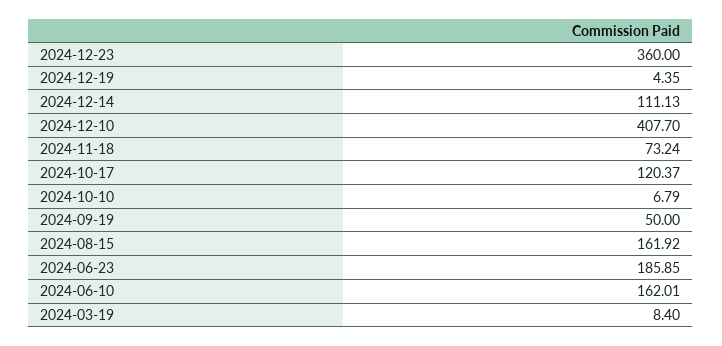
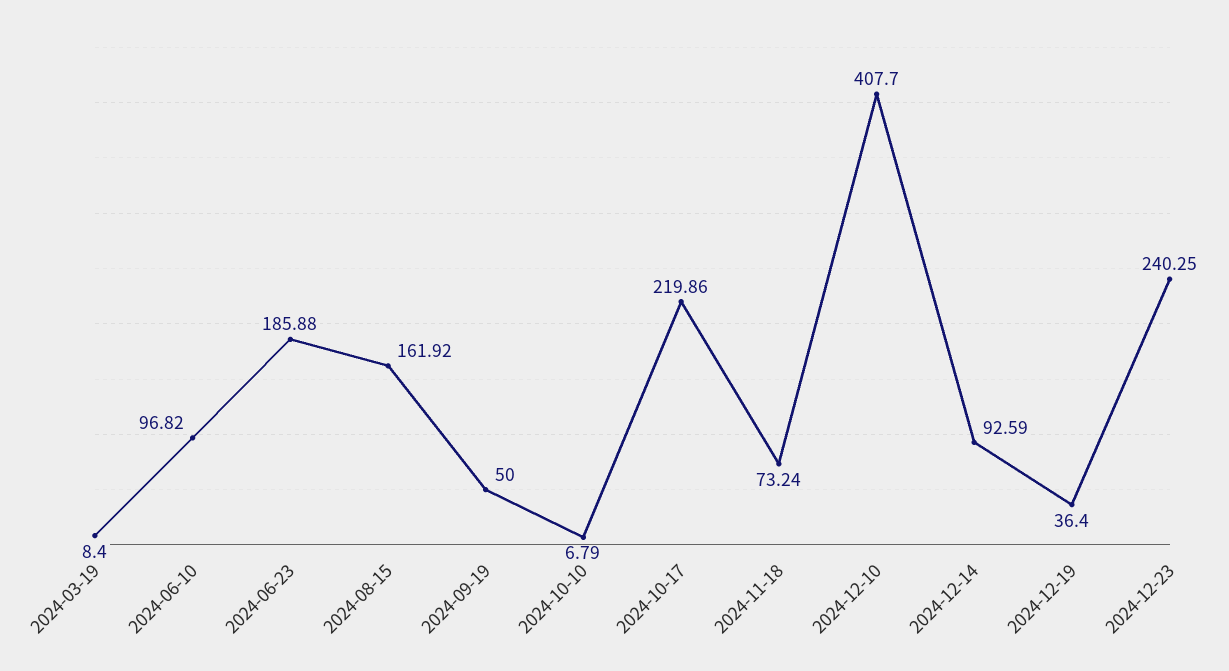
2024-12-23: 360 -> 240.25
2024-12-19: 4.35 -> 36.4
2024-12-14: 111.13 -> 92.59
2024-10-17: 120.37 -> 219.86
2024-06-23: 185.85 -> 185.88
2024-06-10: 162.01 -> 96.82

